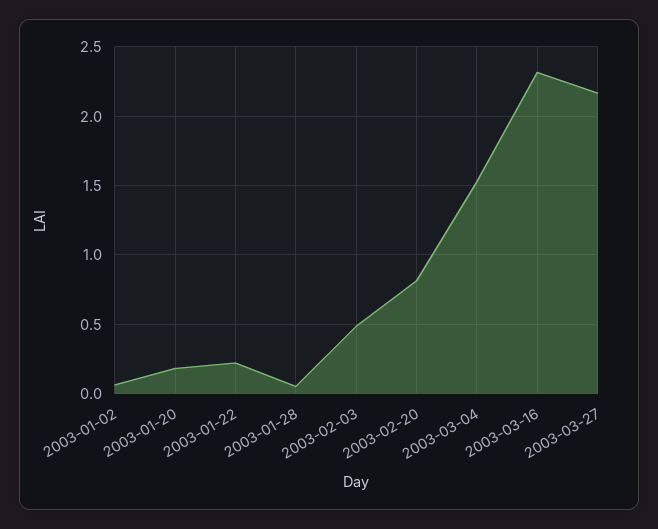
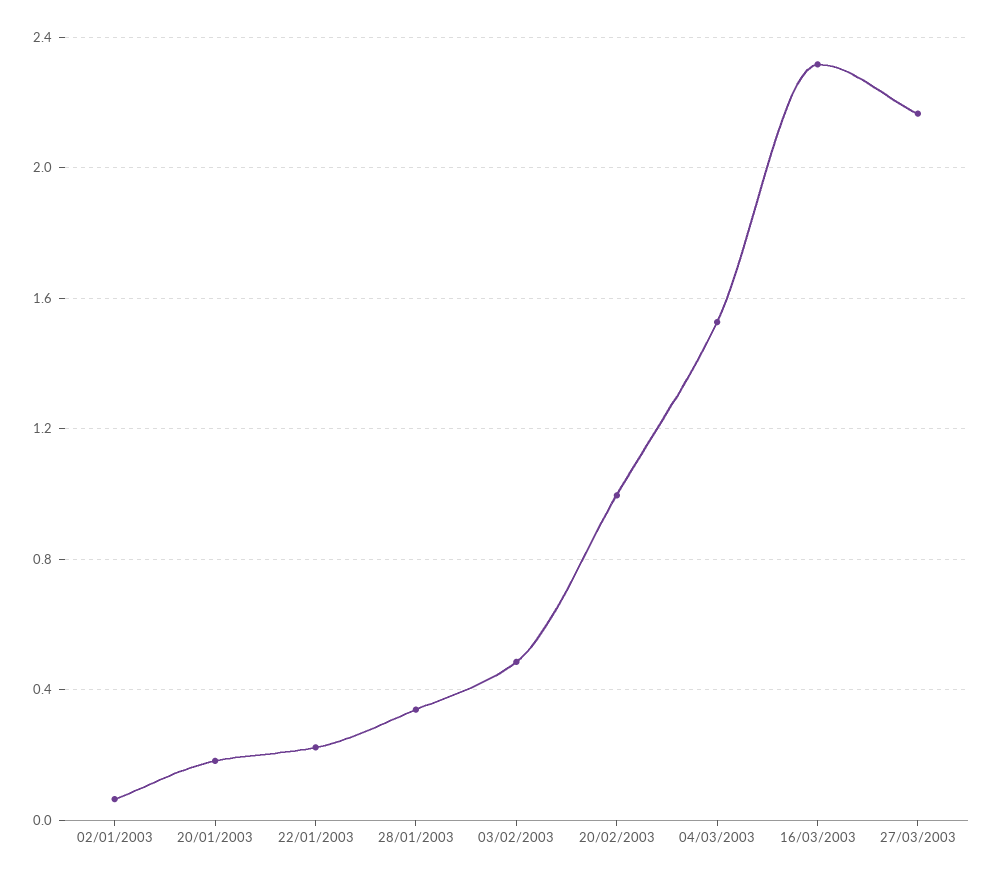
2003-01-28: 0.05 -> 0.35
2003-02-20: 0.8 -> 1

